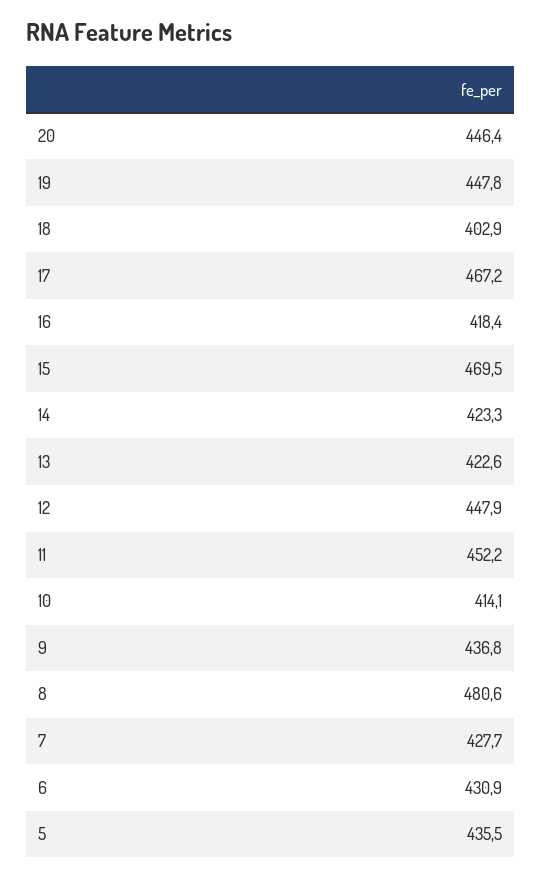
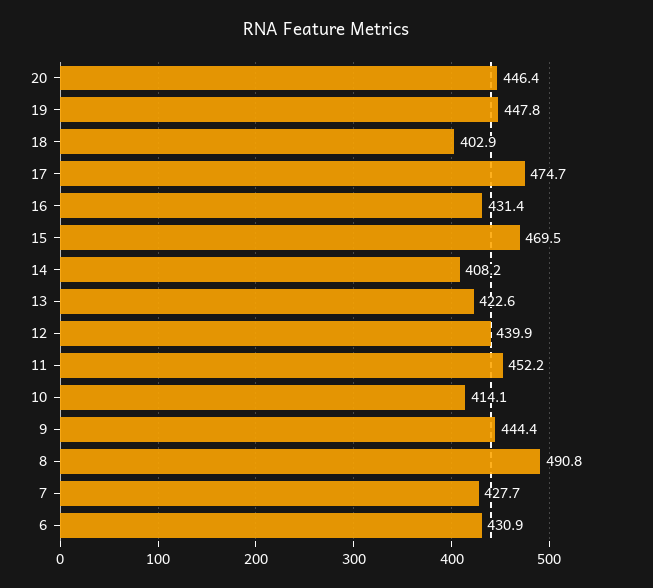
17: 467.2 -> 474.7
16: 418.4 -> 431.4
14: 423.3 -> 408.2
12: 447.9 -> 439.9
9: 436.8 -> 444.4
8: 480.6 -> 490.8
5: 435.5 -> none

